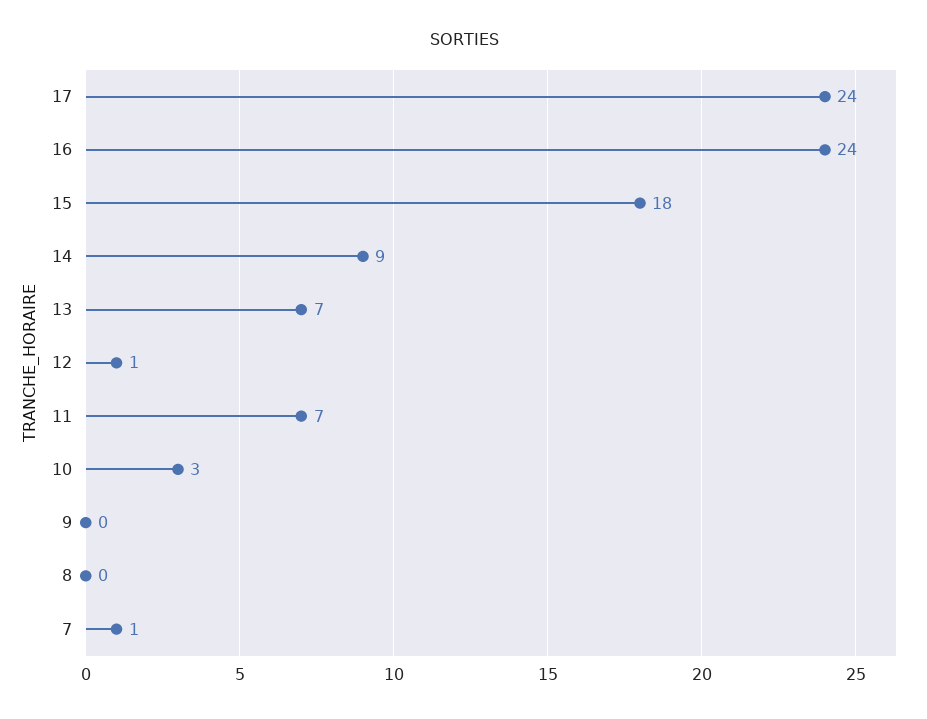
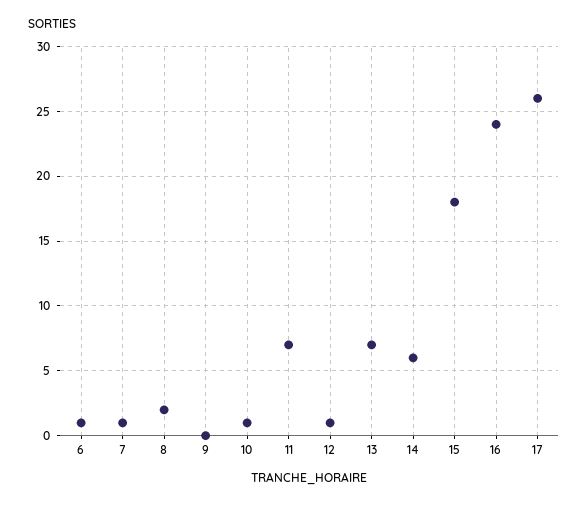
17: 24 -> 26
14: 9 -> 6
10: 3 -> 1
8: 0 -> 2
6: none -> 1

